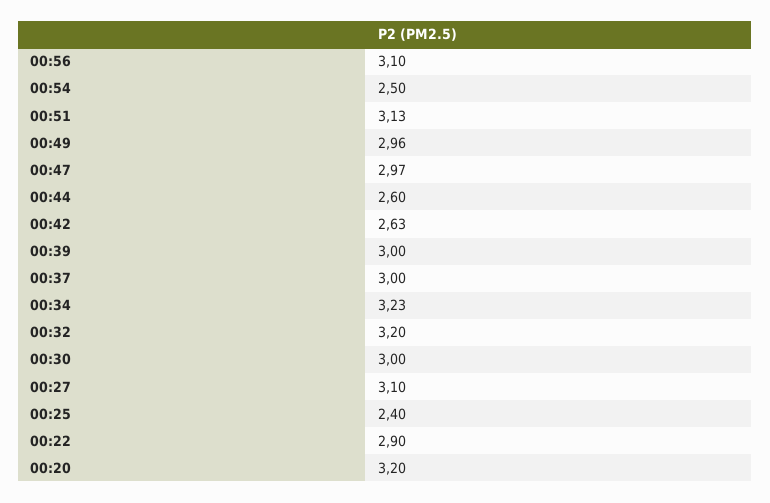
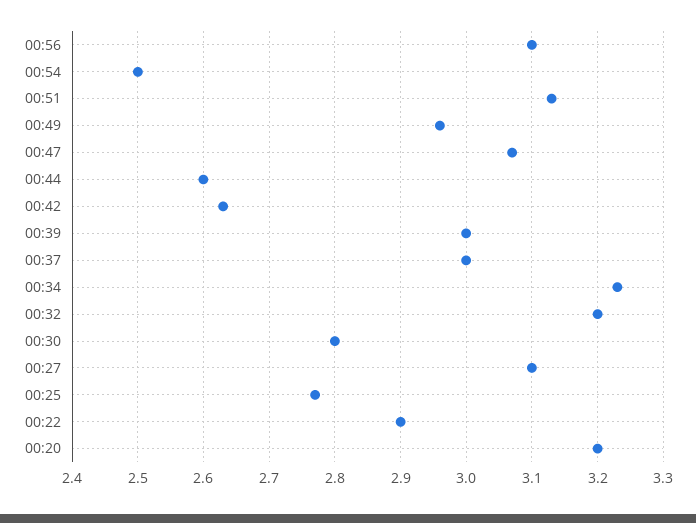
00:47: 2.97 -> 3.07
00:30: 3 -> 2.8
00:25: 2.4 -> 2.77

